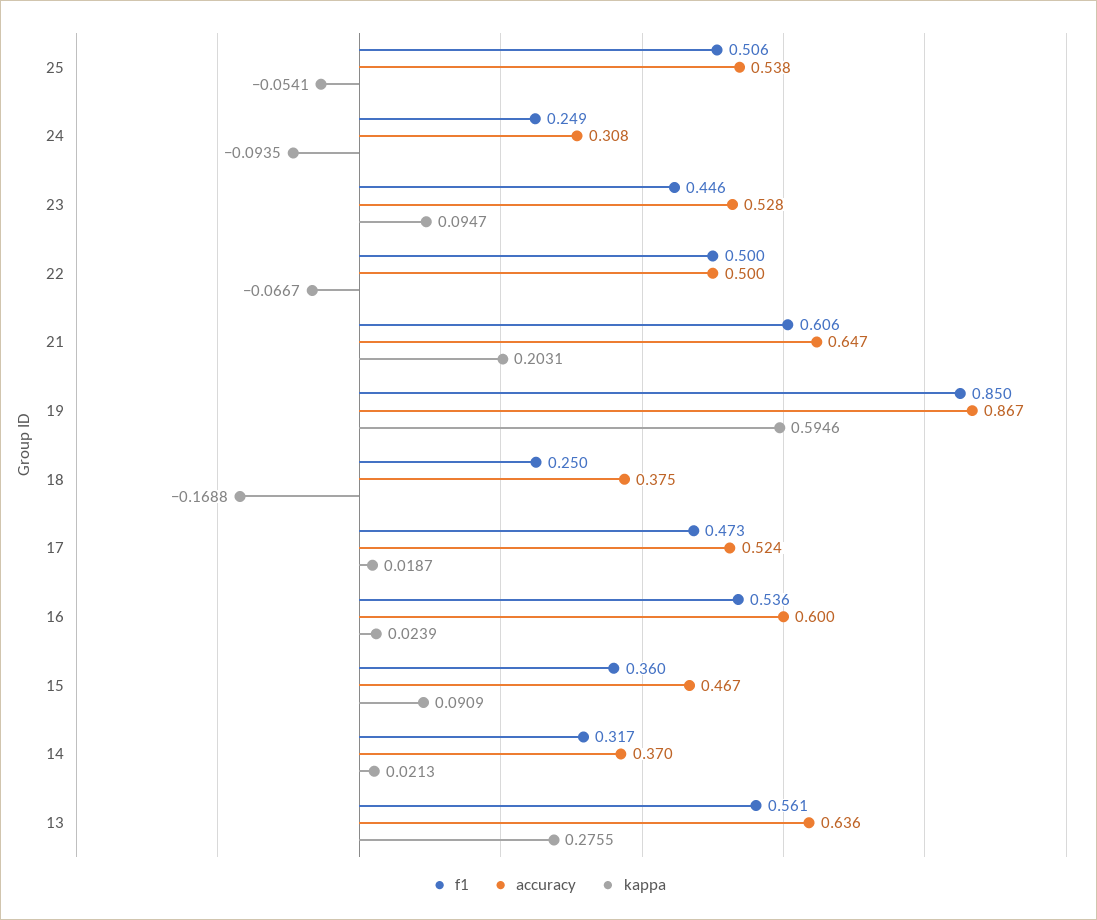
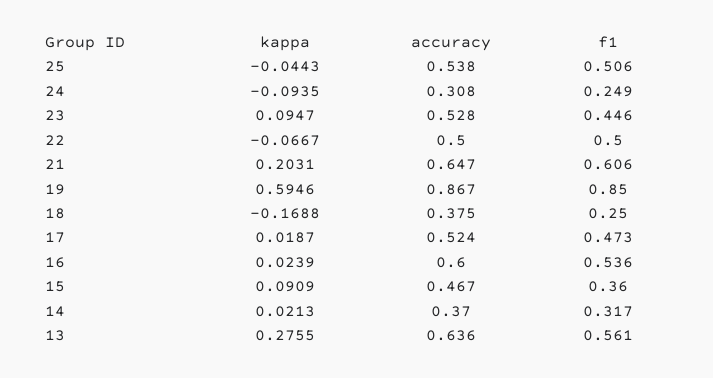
kappa, 25: -0.0541 -> -0.0443

